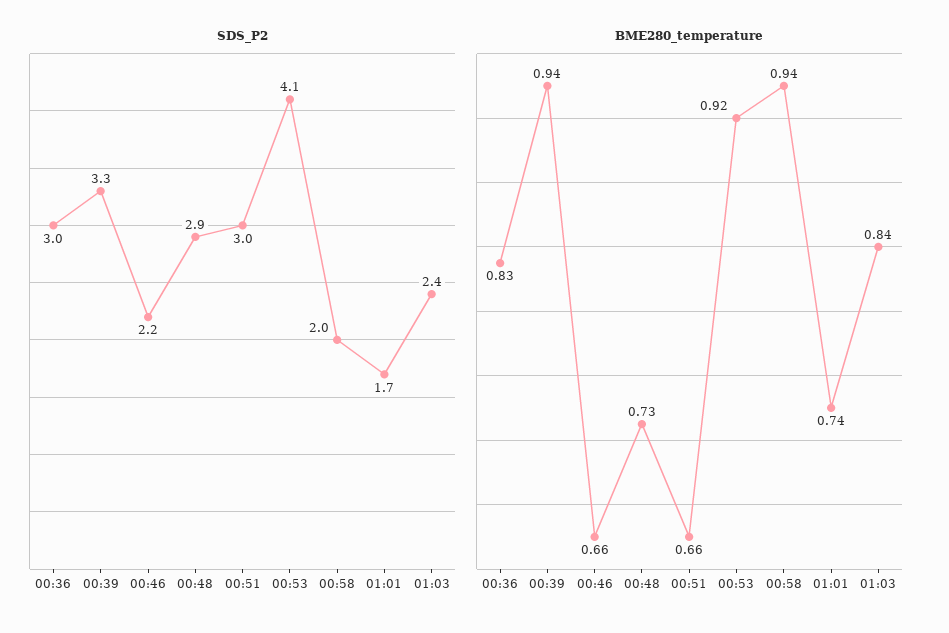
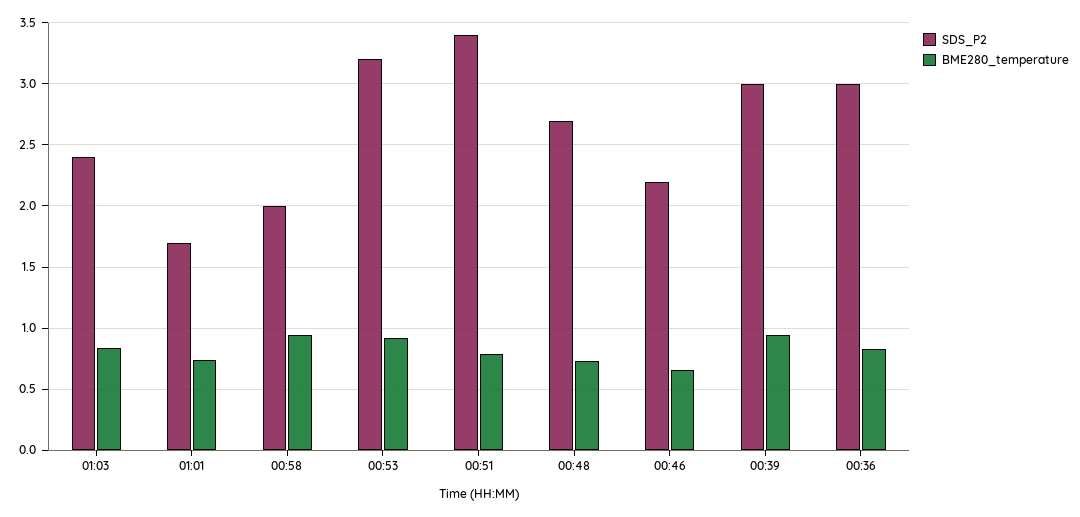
SDS_P2, 00:39: 3.3 -> 3
SDS_P2, 00:48: 2.9 -> 2.7
SDS_P2, 00:51: 3 -> 3.4
SDS_P2, 00:53: 4.1 -> 3.2
BME280_temperature, 00:51: 0.66 -> 0.8

